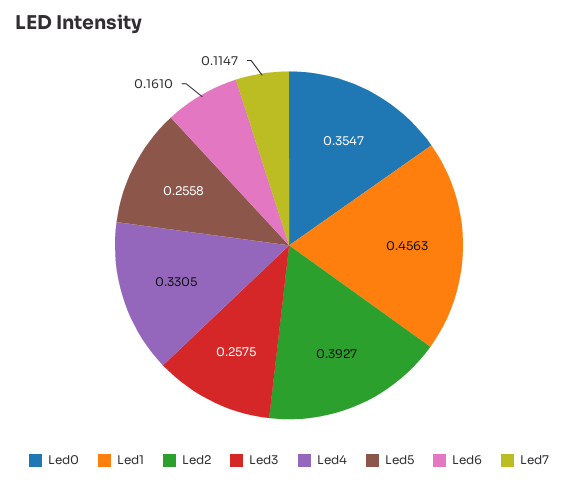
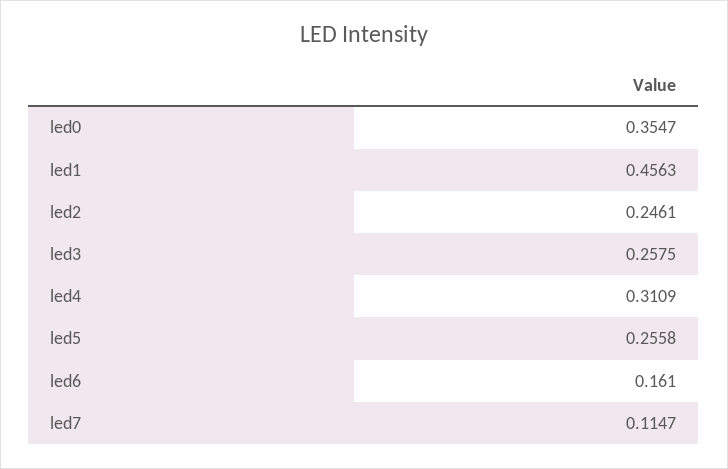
Led2: 0.3927 -> 0.2461
Led4: 0.3305 -> 0.3109

